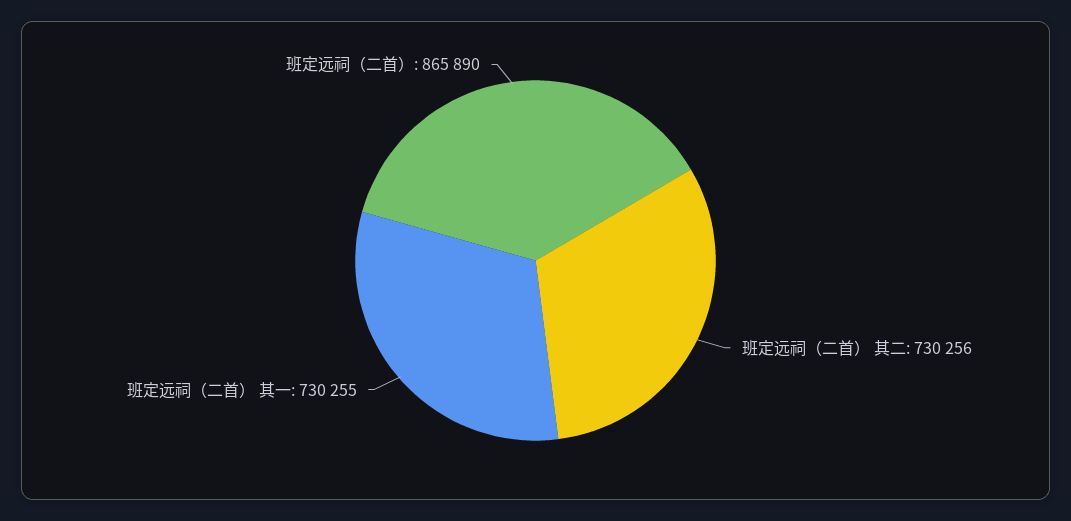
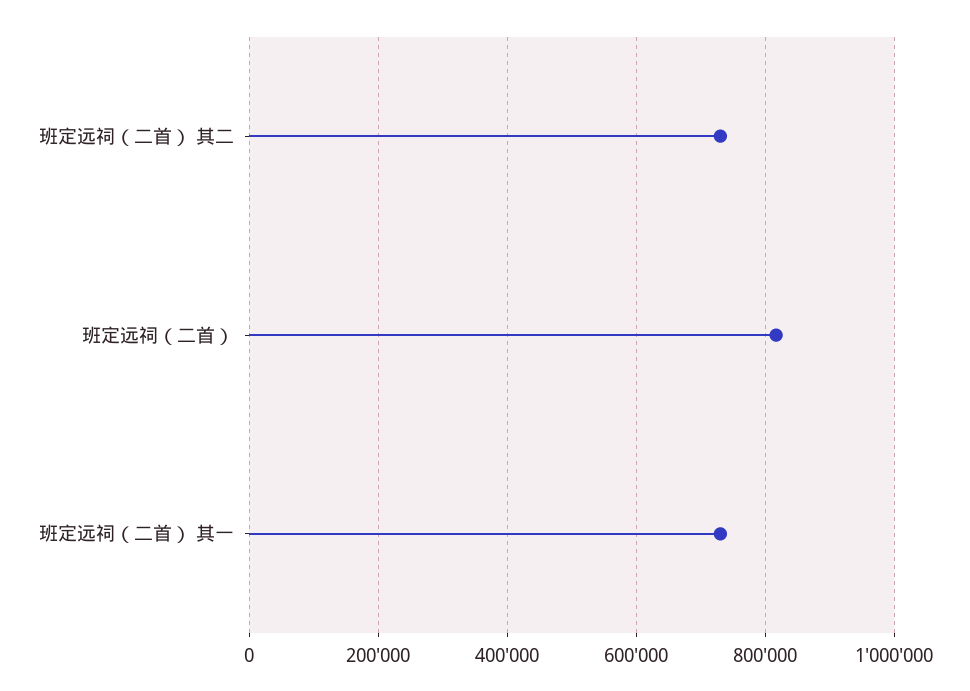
班定远祠（二首）: 865890 -> 820000

